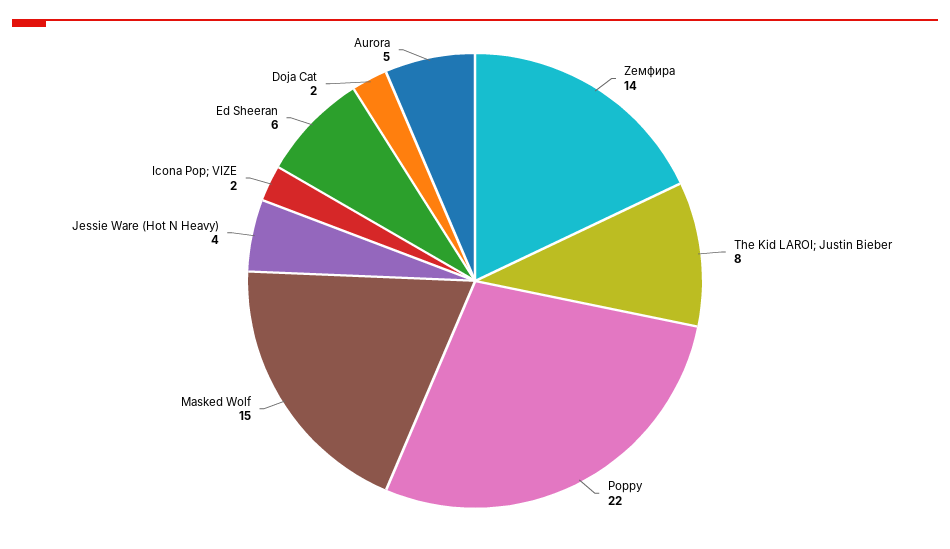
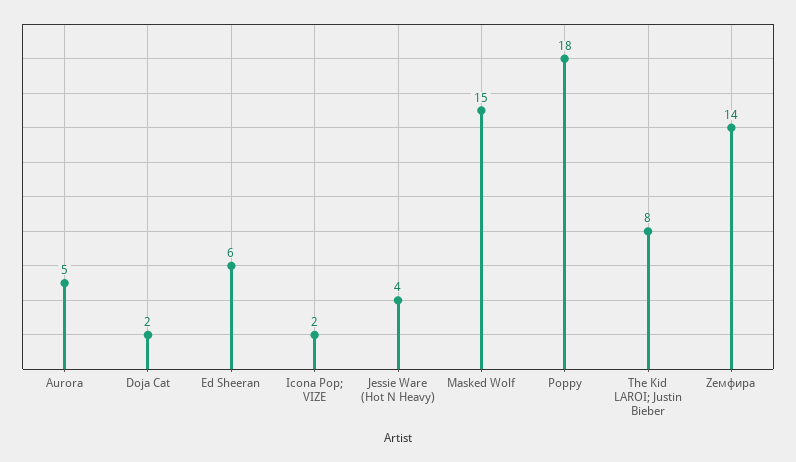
Poppy: 22 -> 18

